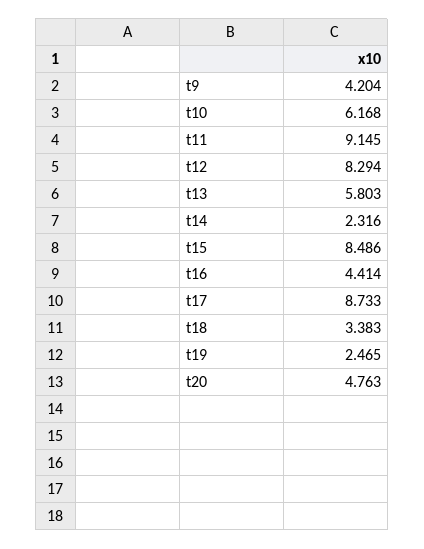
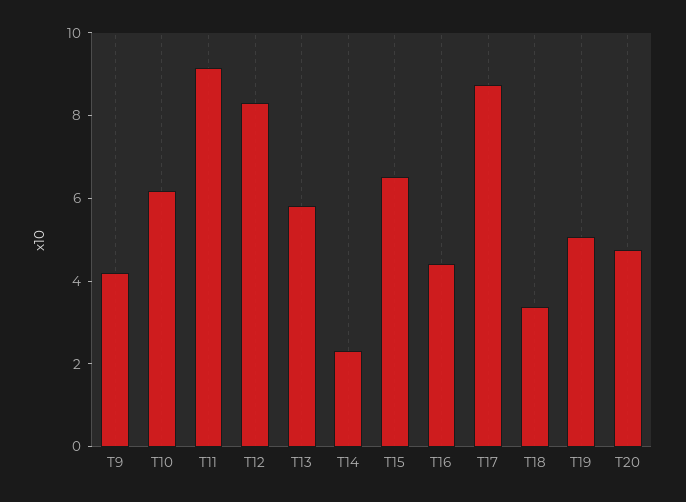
t15: 8.486 -> 6.5
t19: 2.465 -> 5

